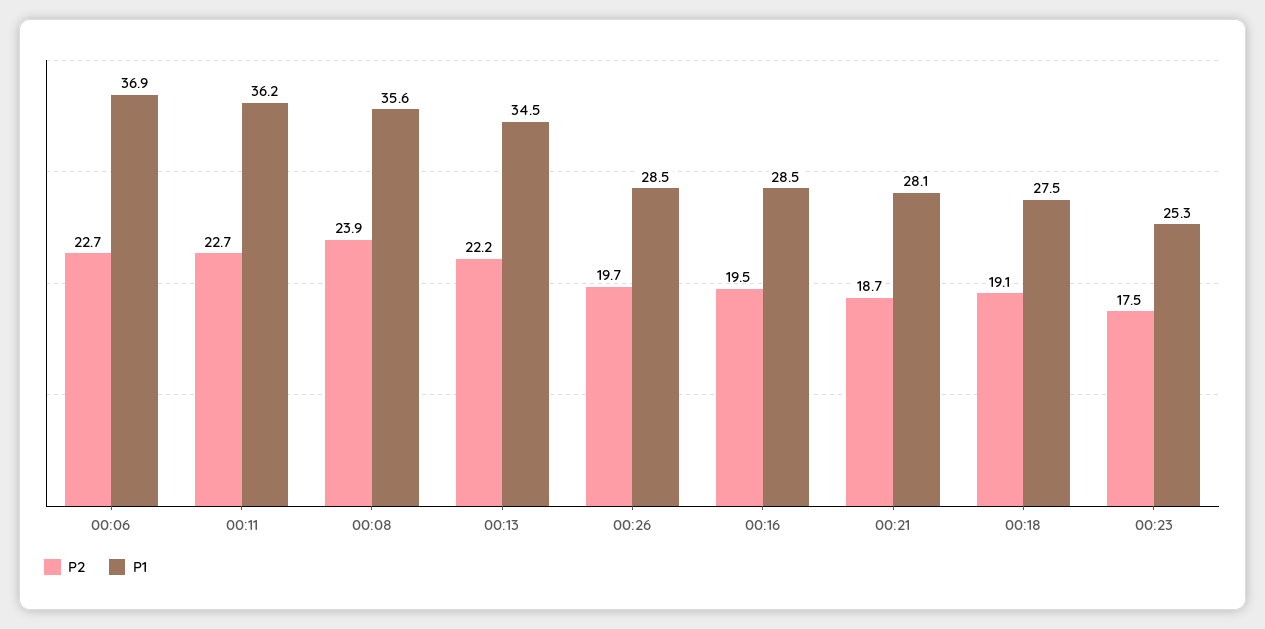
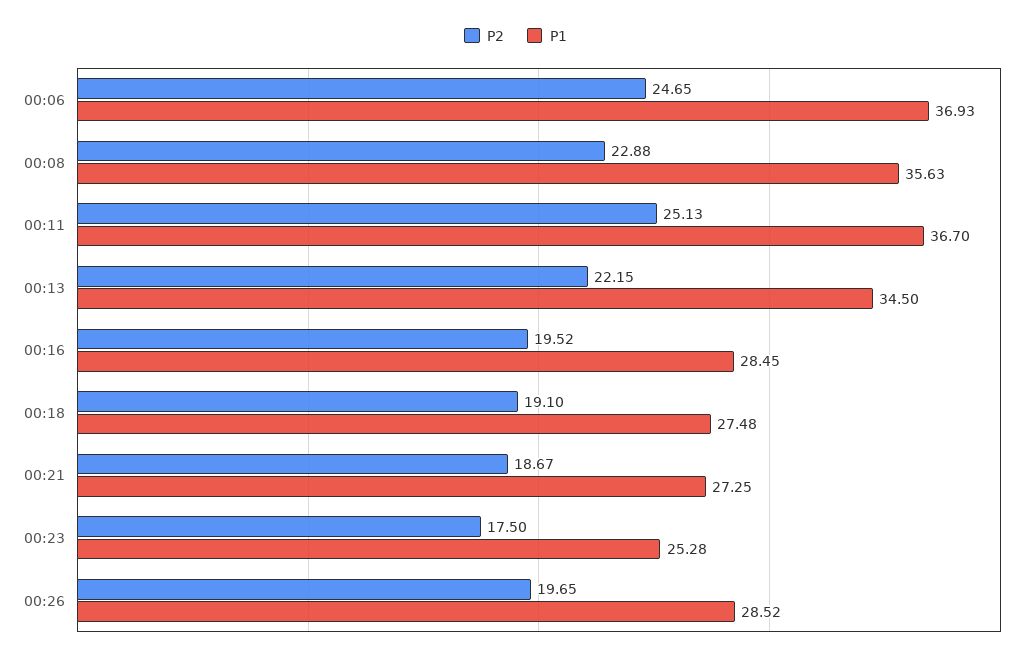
P2, 00:06: 22.7 -> 24.65
P2, 00:11: 22.7 -> 25.13
P1, 00:11: 36.2 -> 36.7
P2, 00:08: 23.9 -> 22.88
P1, 00:21: 28.1 -> 27.25

